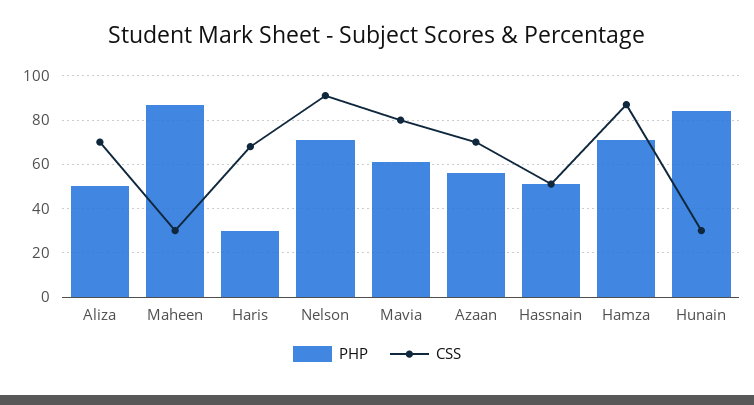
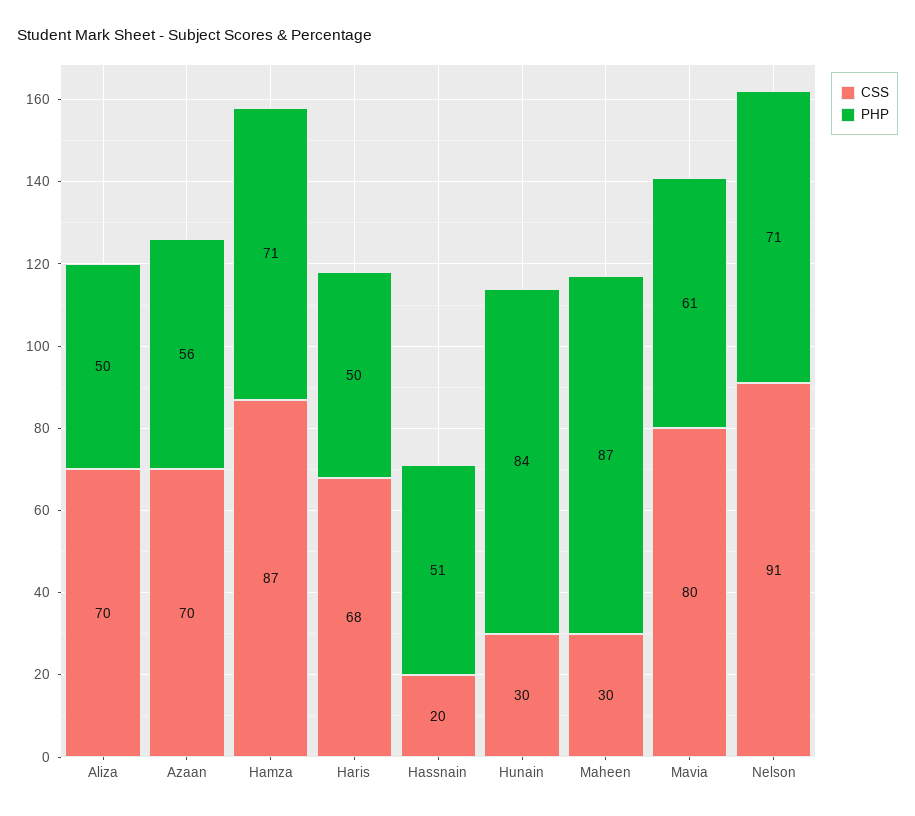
PHP, Haris: 30 -> 50
CSS, Hassnain: 50 -> 20

